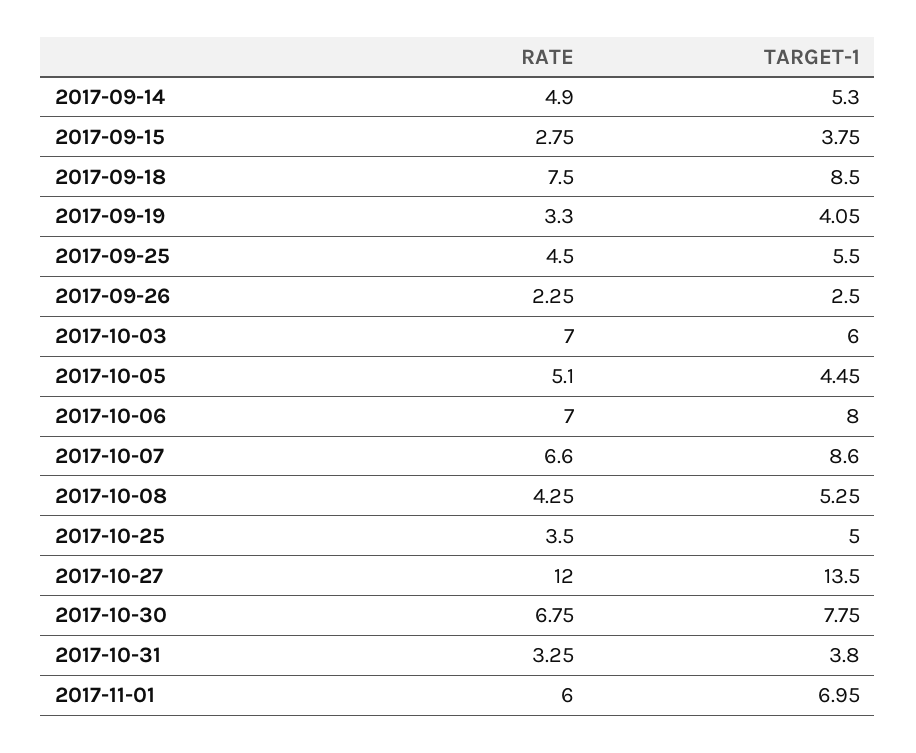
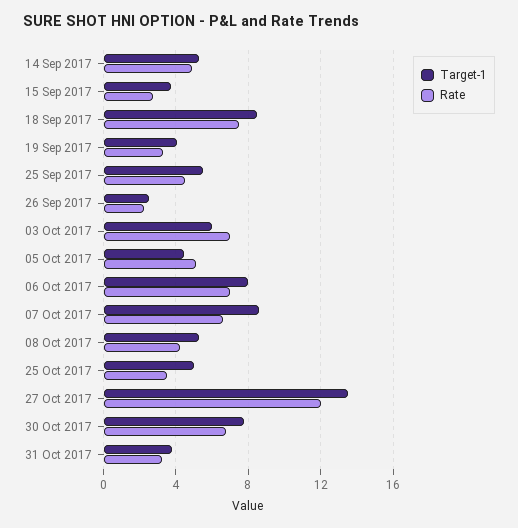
RATE, 2017-11-01: 6 -> none
TARGET-1, 2017-11-01: 6.95 -> none

